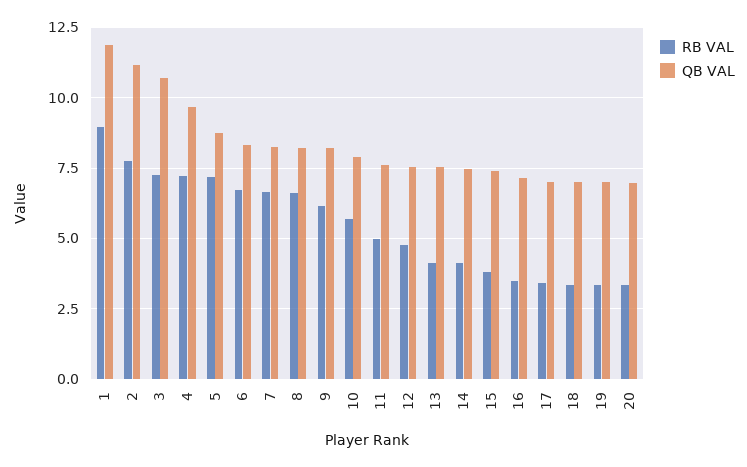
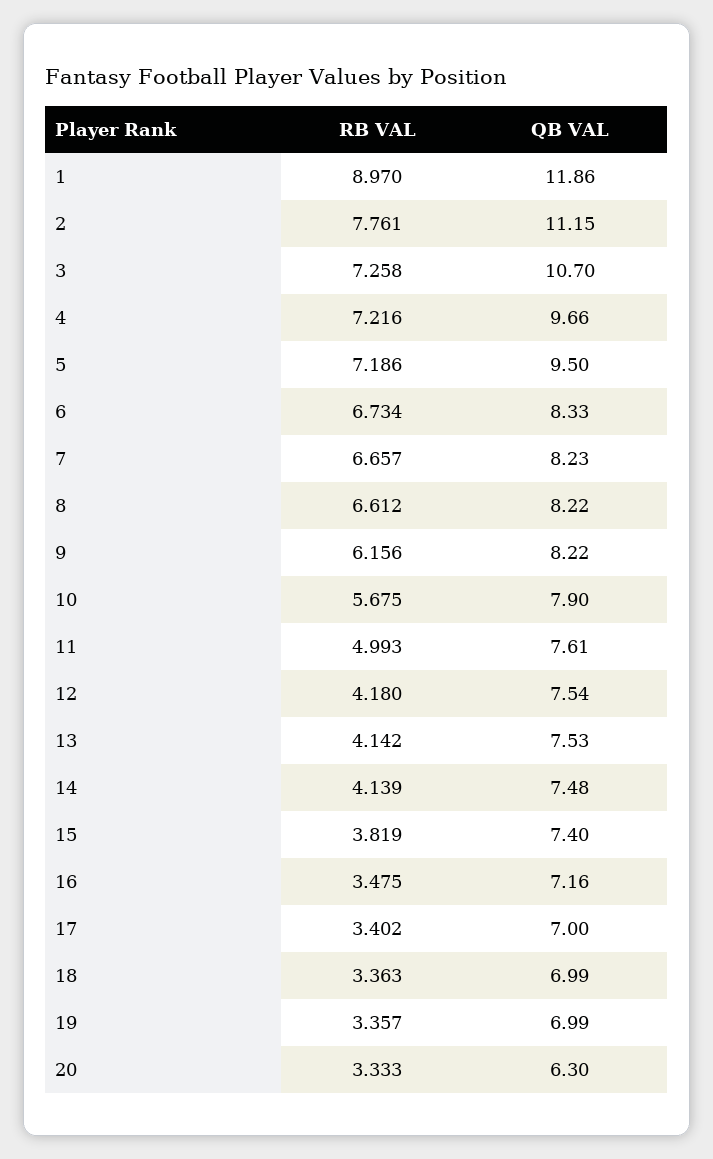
QB VAL, 5: 8.75 -> 9.5
RB VAL, 12: 4.75 -> 4.18
QB VAL, 20: 7 -> 6.3

